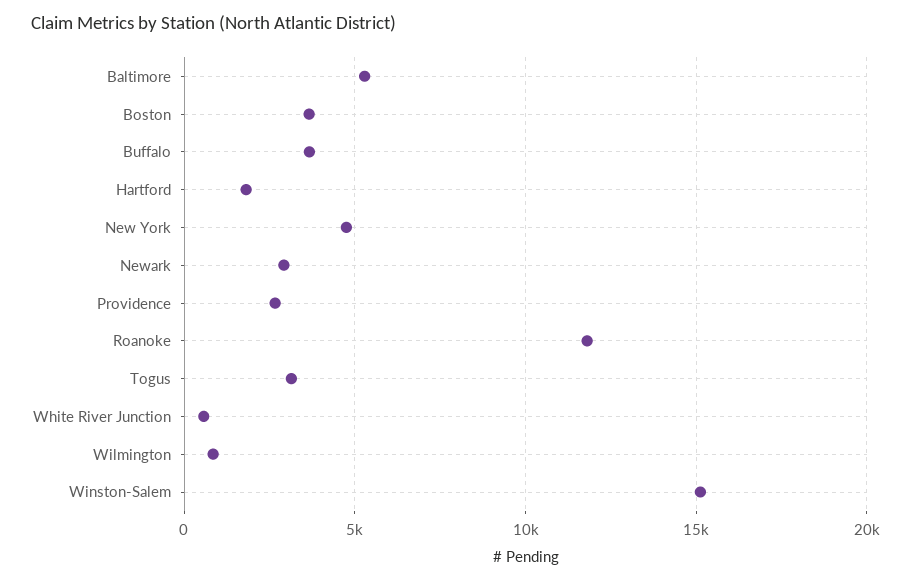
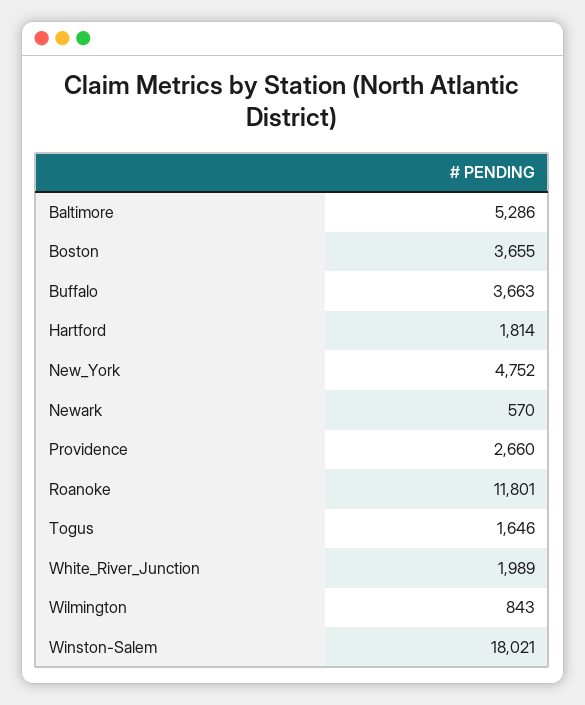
Newark: 3000 -> 570
Togus: 3000 -> 1646
White River Junction: 500 -> 1989
Winston-Salem: 15000 -> 18021

